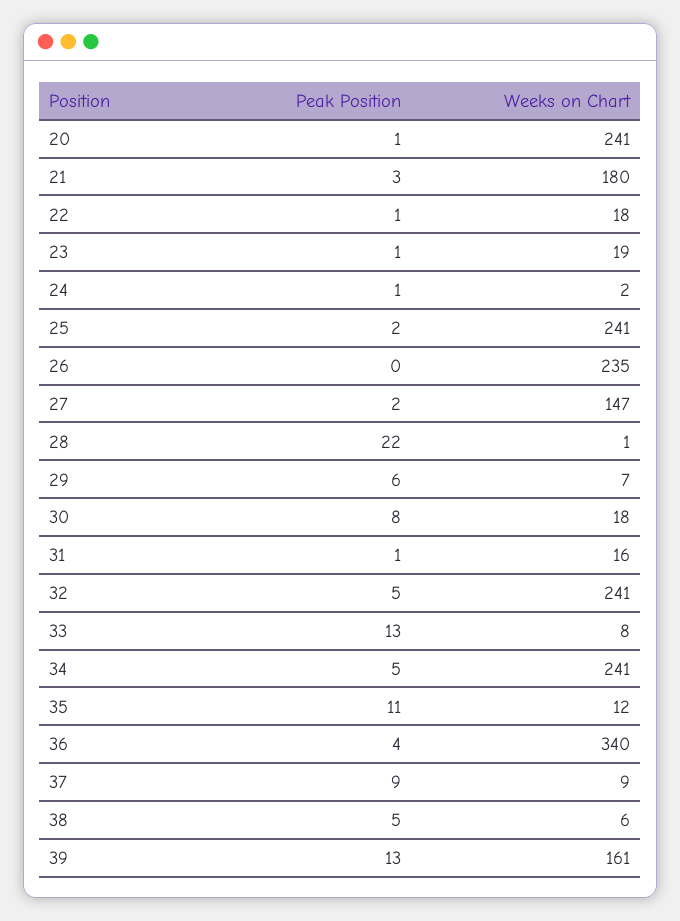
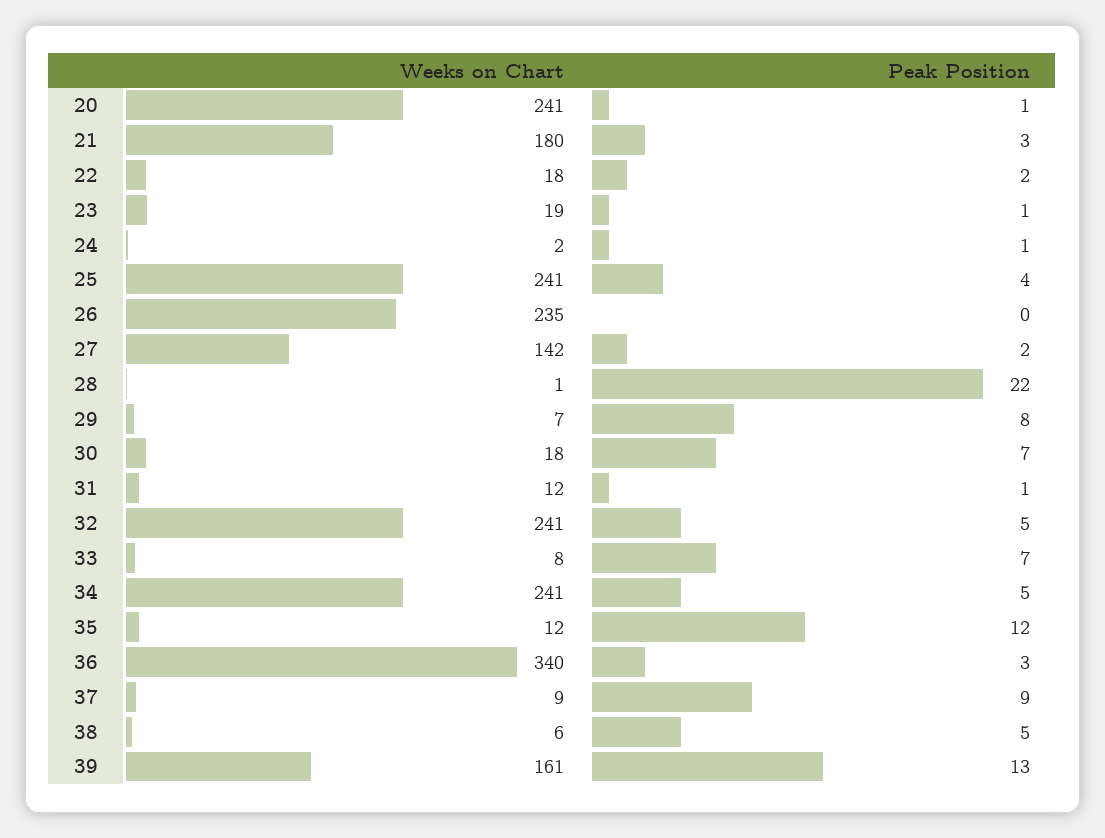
Peak Position, 22: 1 -> 2
Peak Position, 25: 2 -> 4
Weeks on Chart, 27: 147 -> 142
Peak Position, 29: 6 -> 8
Peak Position, 30: 8 -> 7
Weeks on Chart, 31: 16 -> 12
Peak Position, 33: 13 -> 7
Peak Position, 35: 11 -> 12
Peak Position, 36: 4 -> 3

